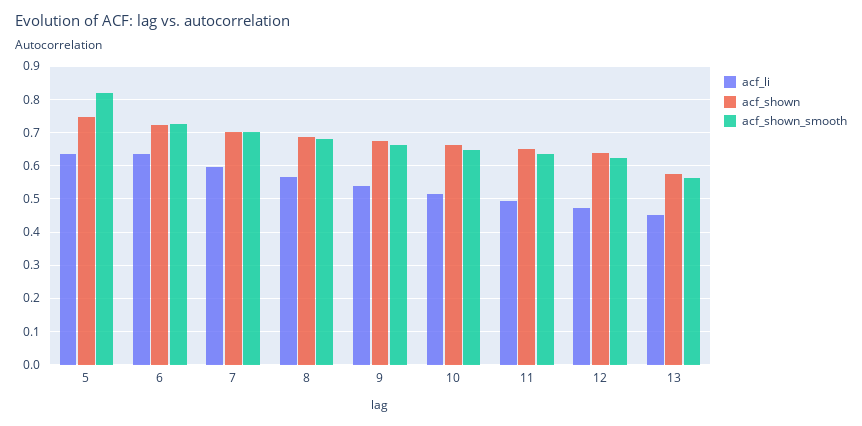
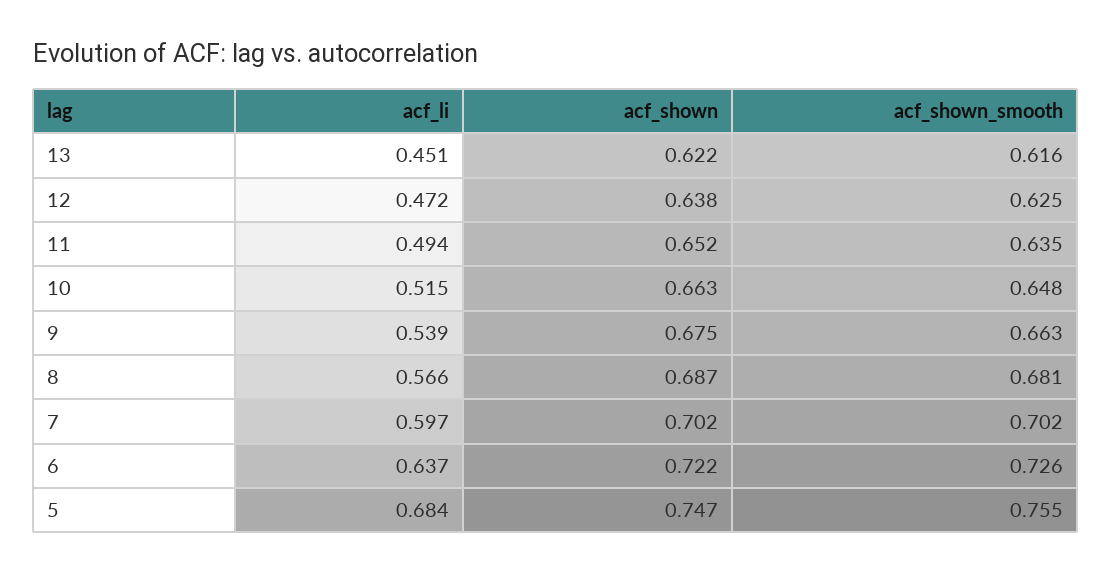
acf_li, 5: 0.64 -> 0.684
acf_shown_smooth, 5: 0.82 -> 0.755
acf_shown, 13: 0.58 -> 0.622
acf_shown_smooth, 13: 0.56 -> 0.616

